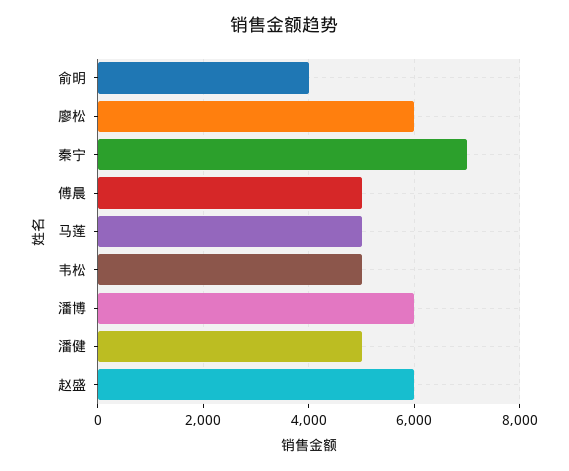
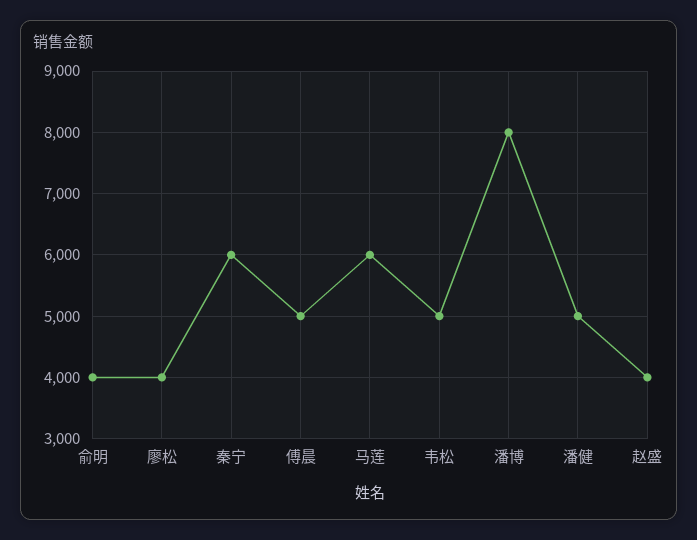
廖松: 6000 -> 4000
秦宁: 7000 -> 6000
马莲: 5000 -> 6000
潘博: 6000 -> 8000
赵盛: 6000 -> 4000

